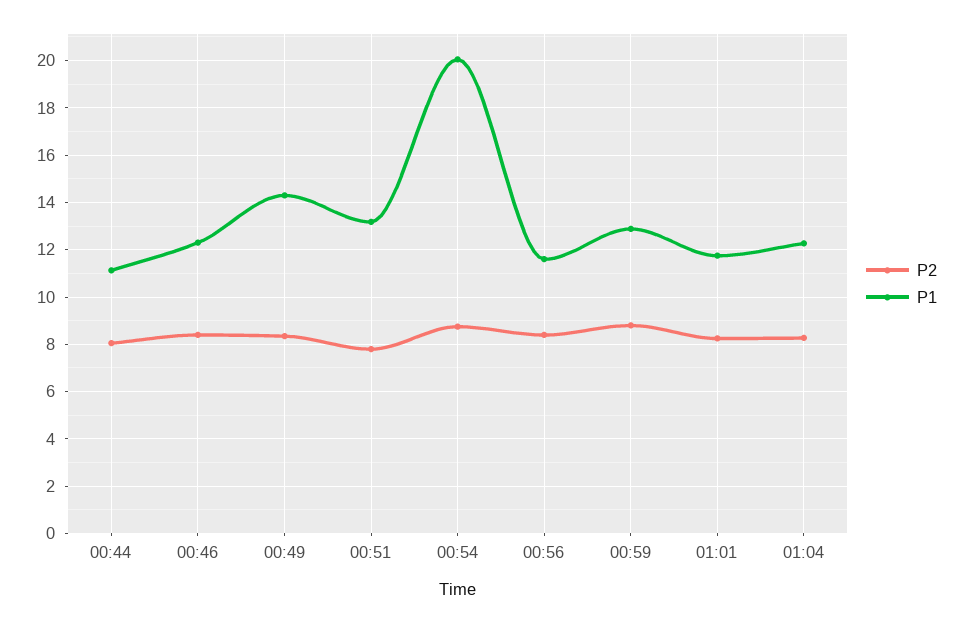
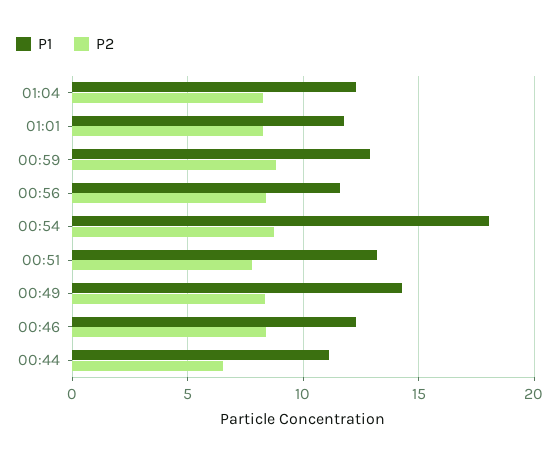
P2, 00:44: 8 -> 6.5
P1, 00:54: 20 -> 18

